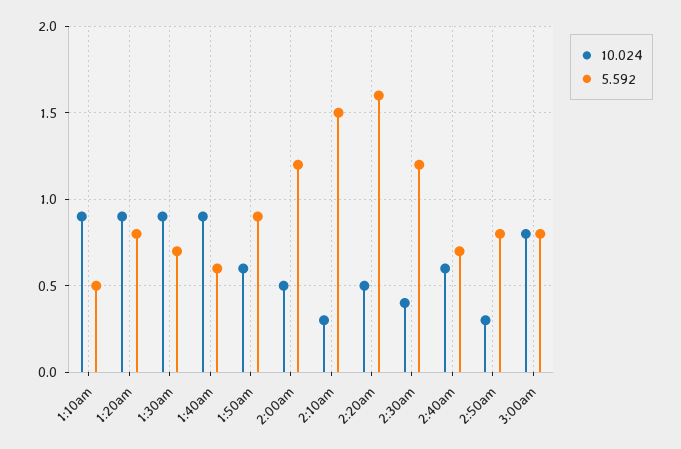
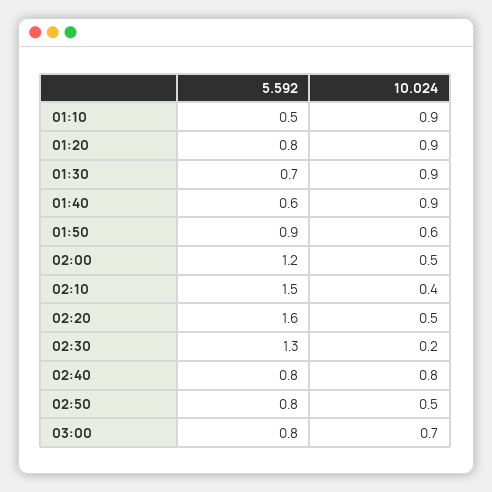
10.024, 2:10am: 0.3 -> 0.4
10.024, 2:30am: 0.4 -> 0.2
5.592, 2:30am: 1.2 -> 1.3
10.024, 2:40am: 0.6 -> 0.8
5.592, 2:40am: 0.7 -> 0.8
10.024, 2:50am: 0.3 -> 0.5
10.024, 3:00am: 0.8 -> 0.7

